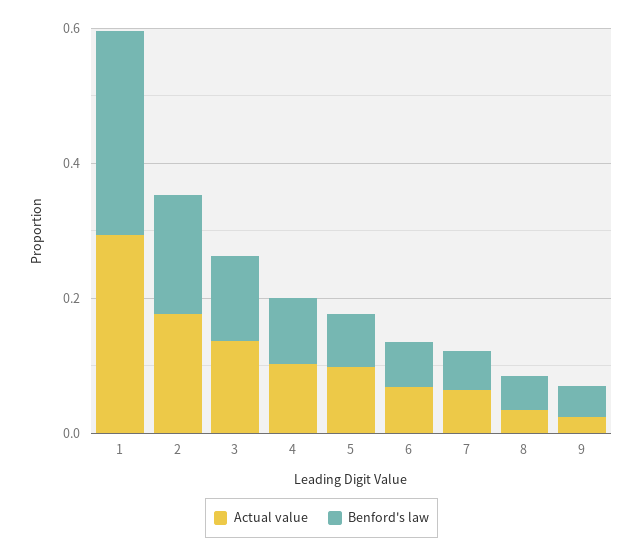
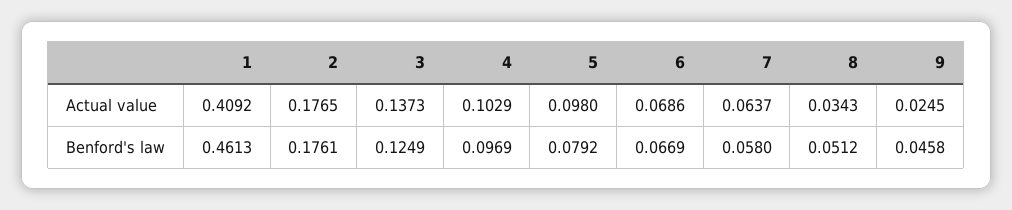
Actual value, 1: 0.3 -> 0.4092
Benford's law, 1: 0.3 -> 0.4613

